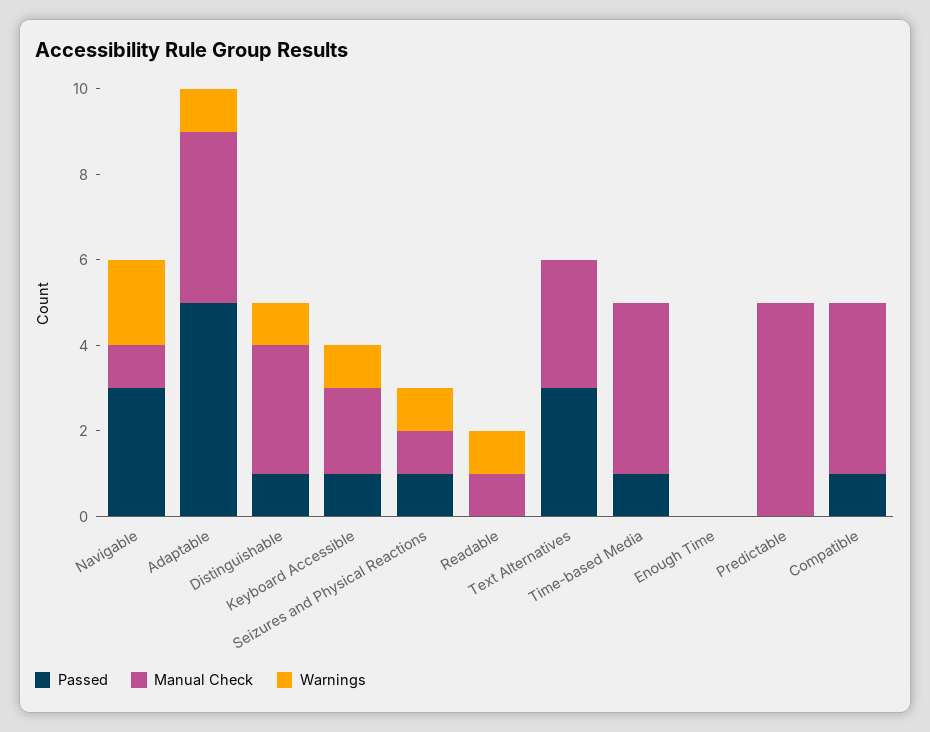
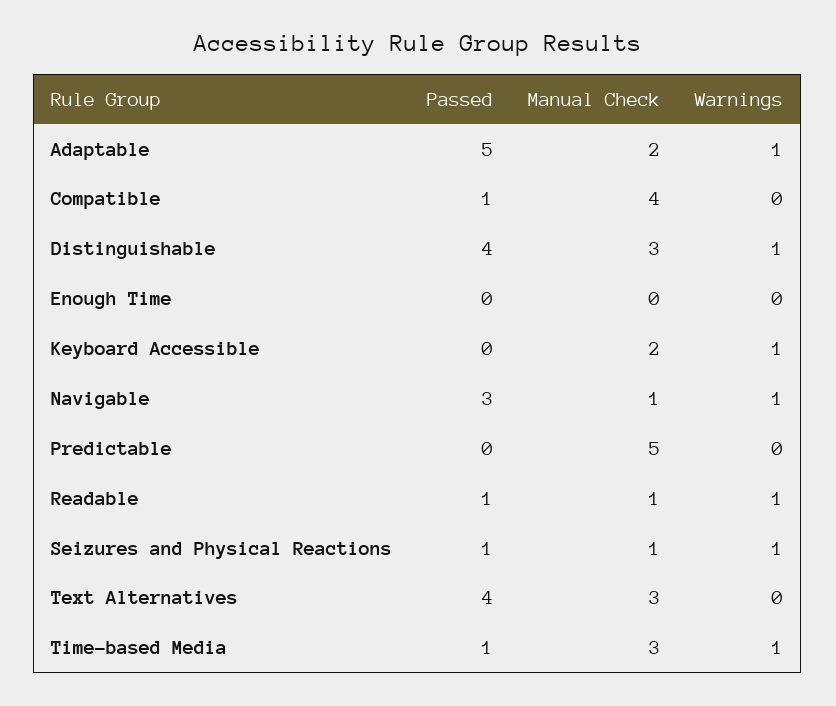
Warnings, Navigable: 2 -> 1
Manual Check, Adaptable: 4 -> 2
Passed, Distinguishable: 1 -> 4
Passed, Keyboard Accessible: 1 -> 0
Passed, Readable: 0 -> 1
Passed, Text Alternatives: 3 -> 4
Manual Check, Time-based Media: 4 -> 3
Warnings, Time-based Media: 0 -> 1

